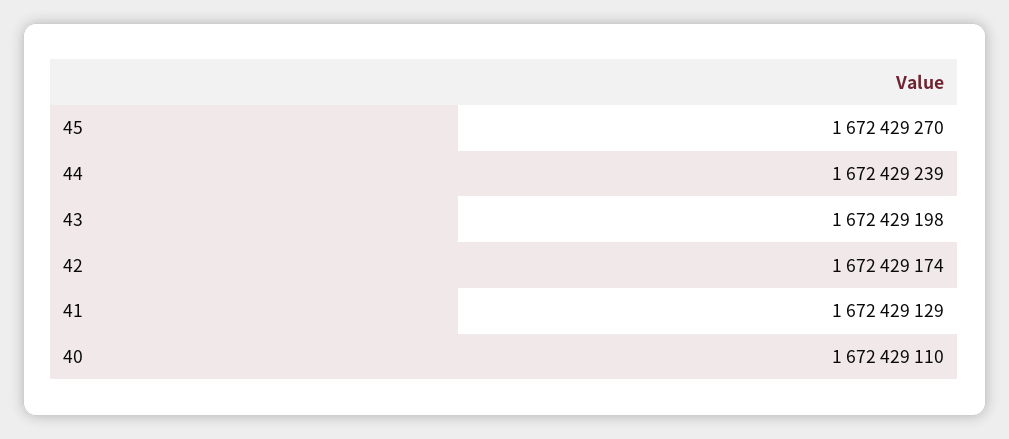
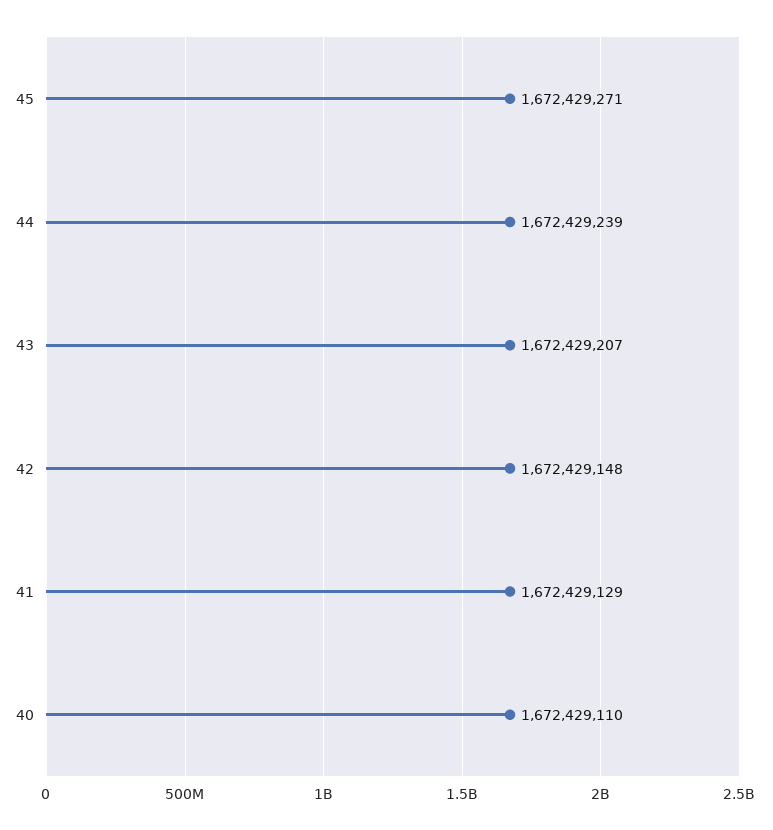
45: 1672429270 -> 1672429271
43: 1672429198 -> 1672429207
42: 1672429174 -> 1672429148

